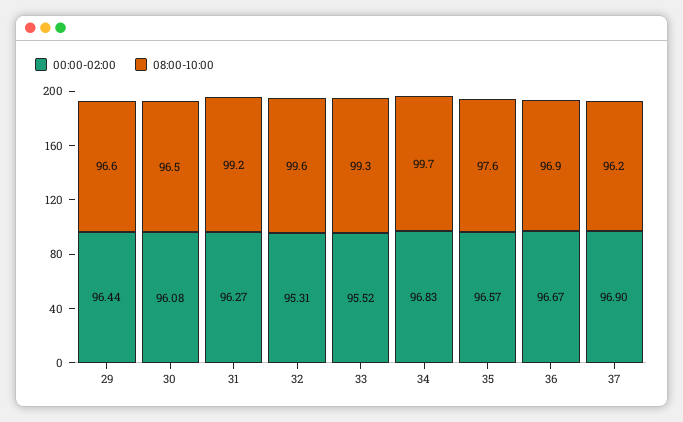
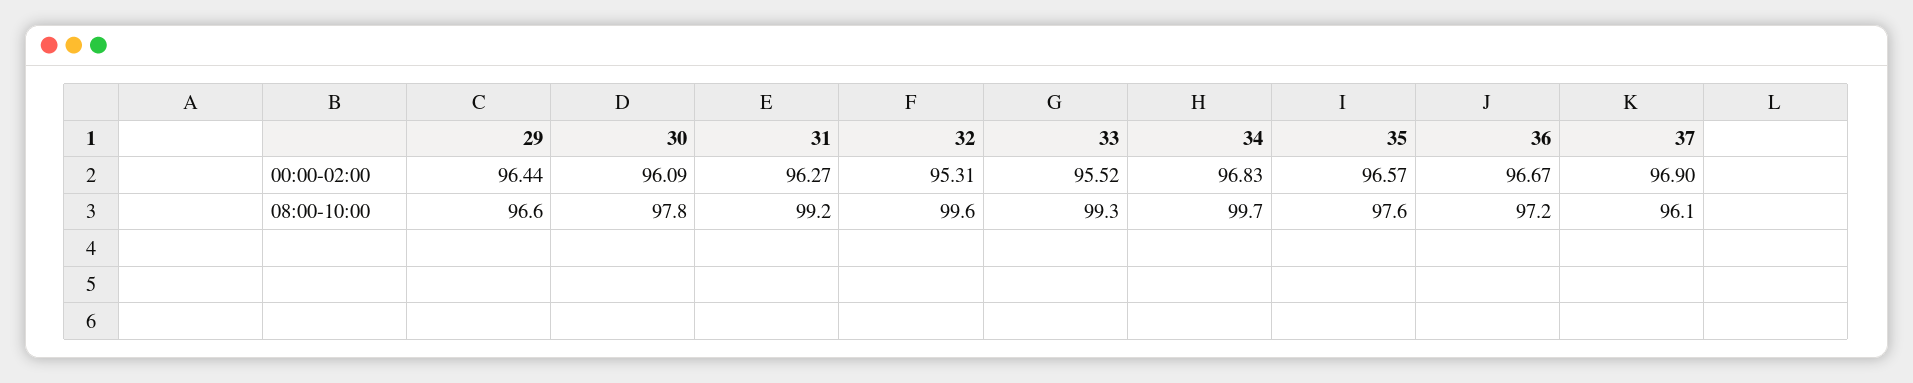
00:00-02:00, 30: 96.08 -> 96.09
08:00-10:00, 30: 96.5 -> 97.8
08:00-10:00, 36: 96.9 -> 97.2
08:00-10:00, 37: 96.2 -> 96.1

